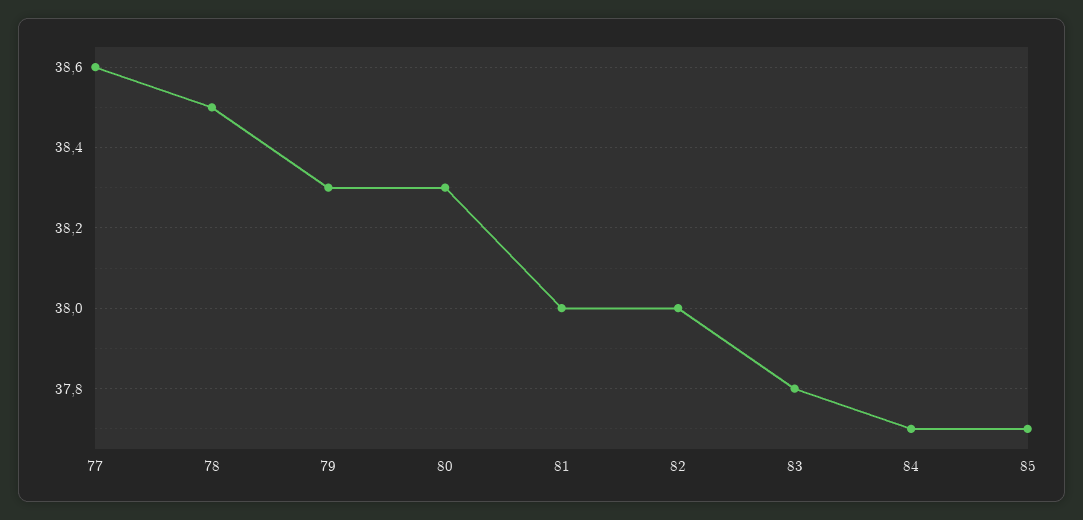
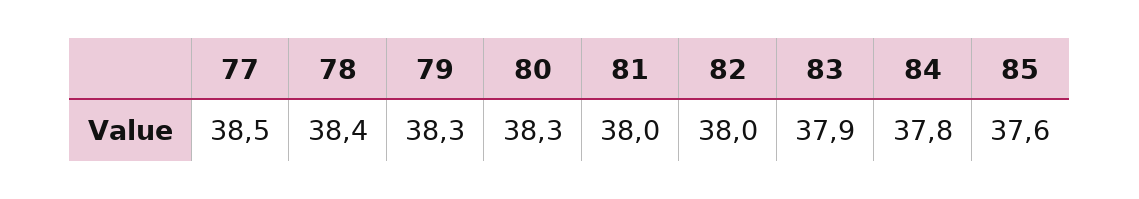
77: 38.6 -> 38.5
78: 38.5 -> 38.4
83: 37.8 -> 37.9
84: 37.7 -> 37.8
85: 37.7 -> 37.6

